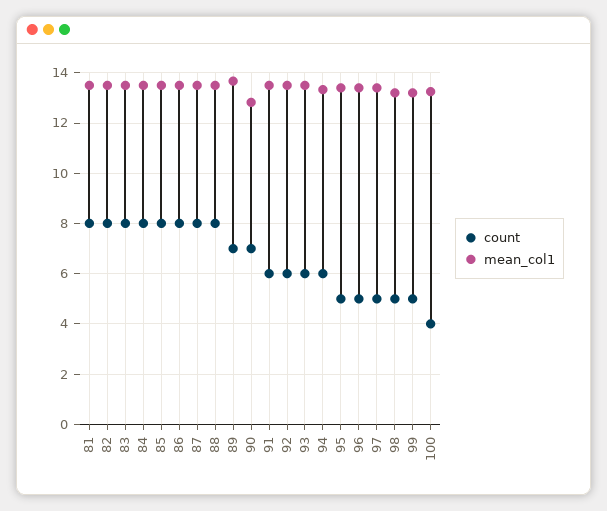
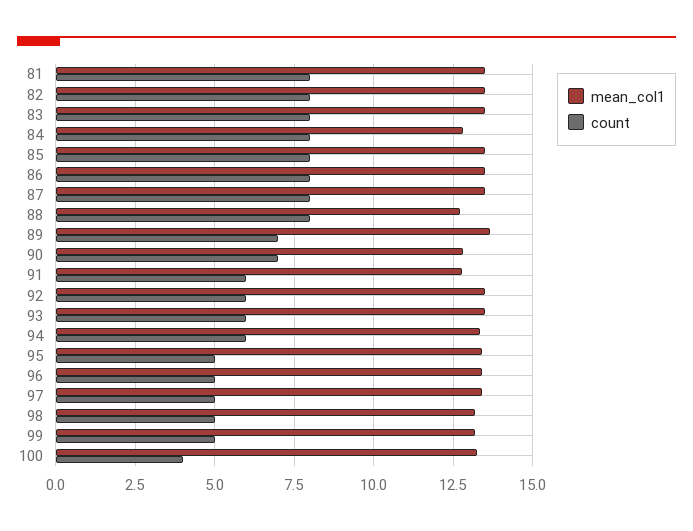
mean_col1, 84: 13.5 -> 12.75
mean_col1, 88: 13.5 -> 12.75
mean_col1, 91: 13.5 -> 12.75

